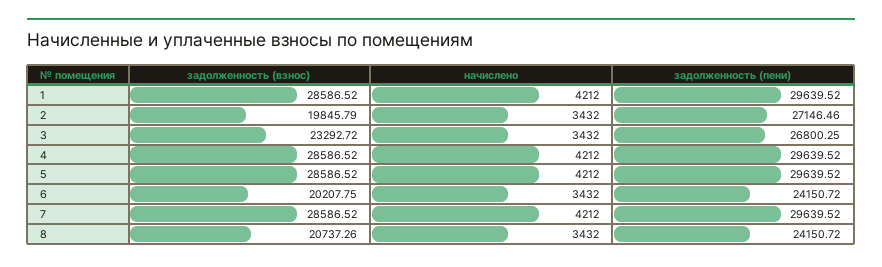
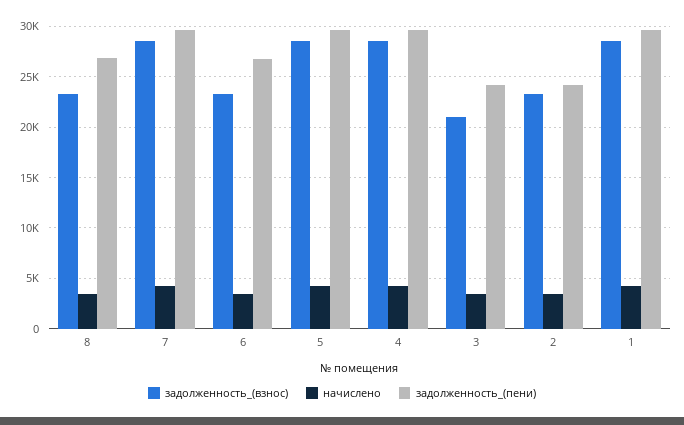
задолженность (взнос), 2: 19845.79 -> 23000
задолженность (пени), 2: 27146.46 -> 24000
задолженность (взнос), 3: 23292.72 -> 21000
задолженность (пени), 3: 26800.25 -> 24000
задолженность (взнос), 6: 20207.75 -> 23000
задолженность (пени), 6: 24150.72 -> 27000
задолженность (взнос), 8: 20737.26 -> 23000
задолженность (пени), 8: 24150.72 -> 27000

